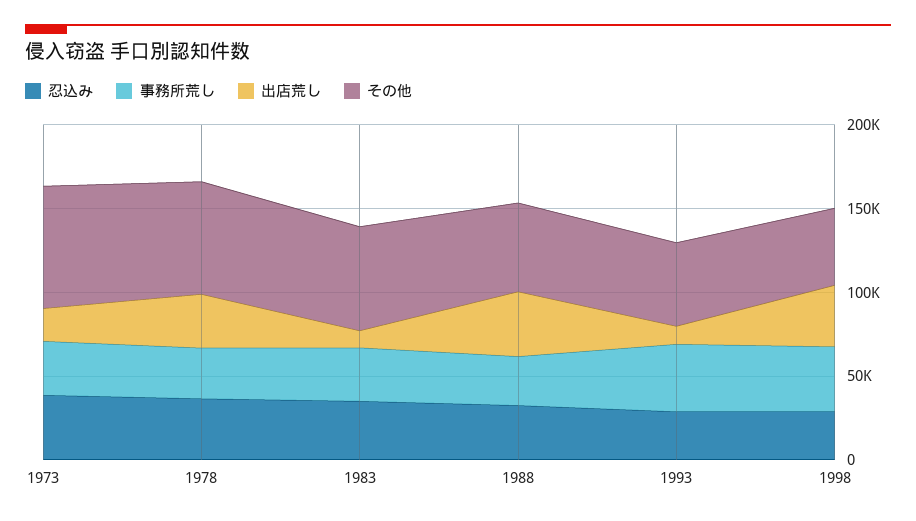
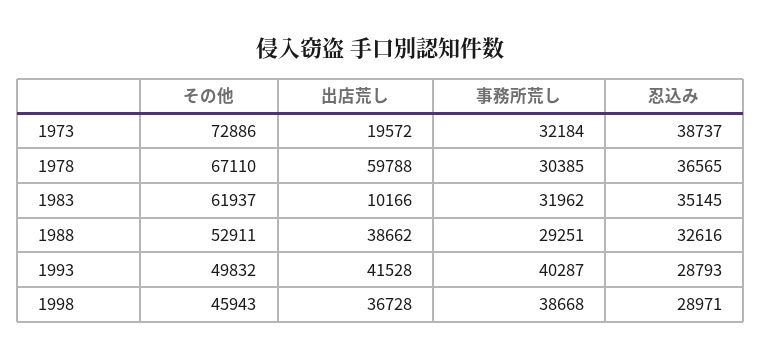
出店荒し, 1978: 30000 -> 59788
出店荒し, 1993: 10000 -> 41528

